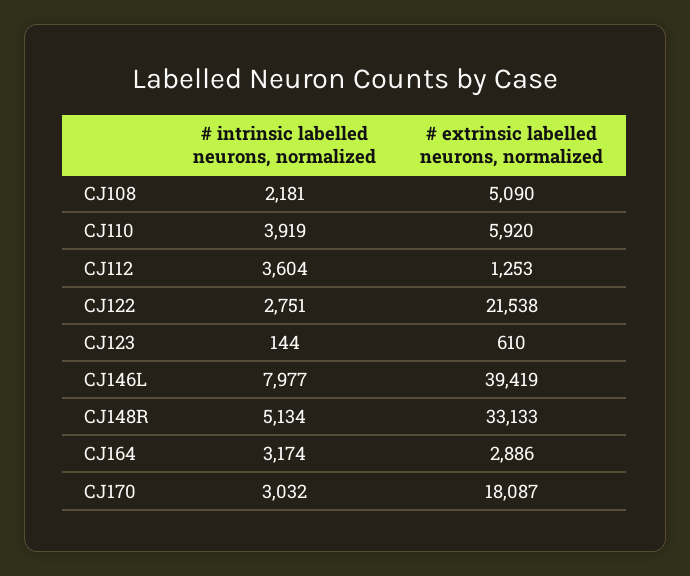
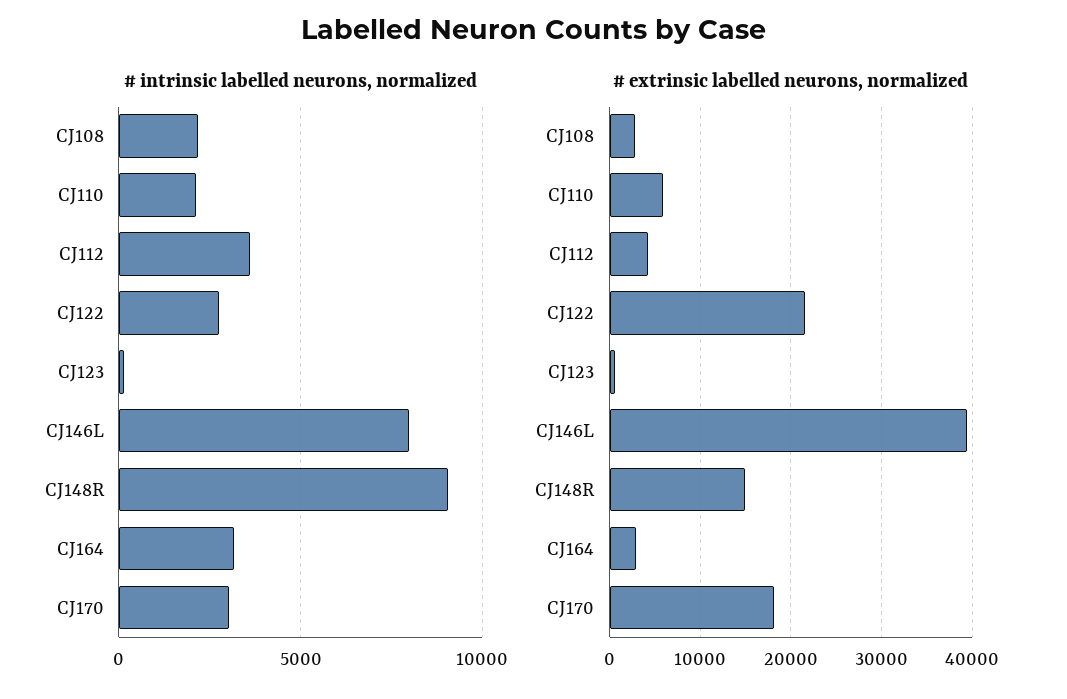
# extrinsic labelled neurons, normalized, CJ108: 5090 -> 3000
# intrinsic labelled neurons, normalized, CJ110: 3919 -> 2000
# extrinsic labelled neurons, normalized, CJ112: 1253 -> 4000
# intrinsic labelled neurons, normalized, CJ148R: 5134 -> 9000
# extrinsic labelled neurons, normalized, CJ148R: 33133 -> 15000

